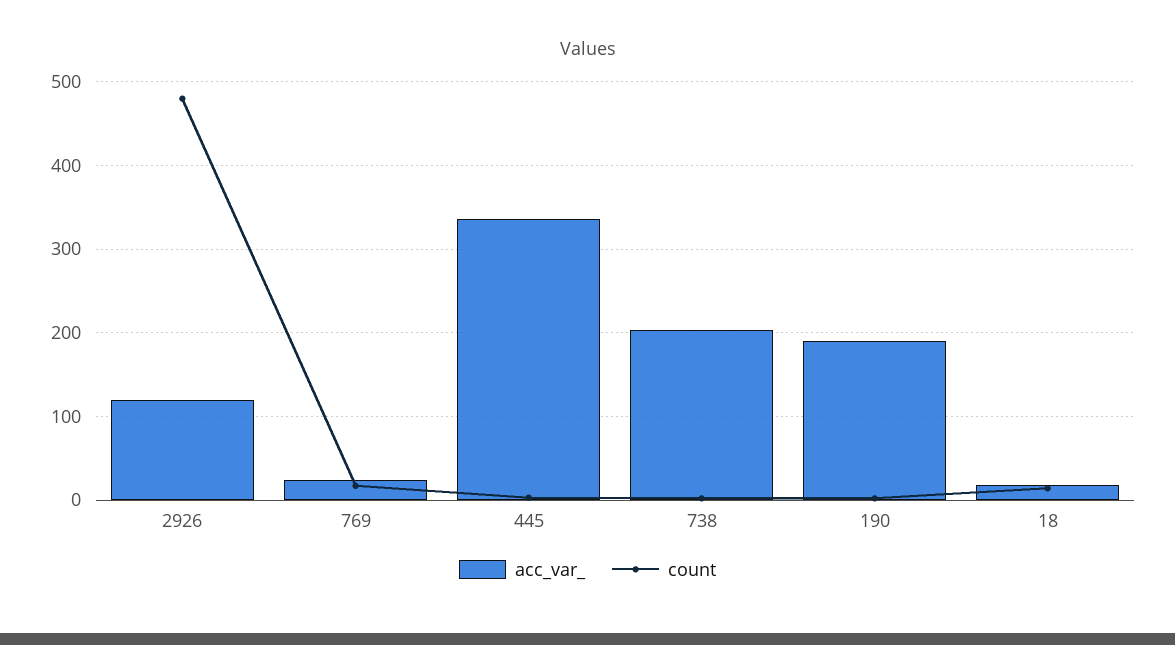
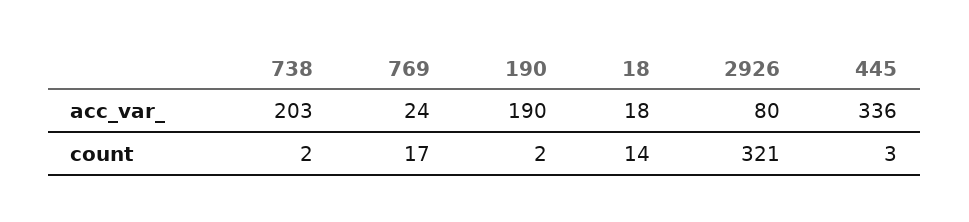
acc_var_, 2926: 120 -> 80
count, 2926: 480 -> 321

